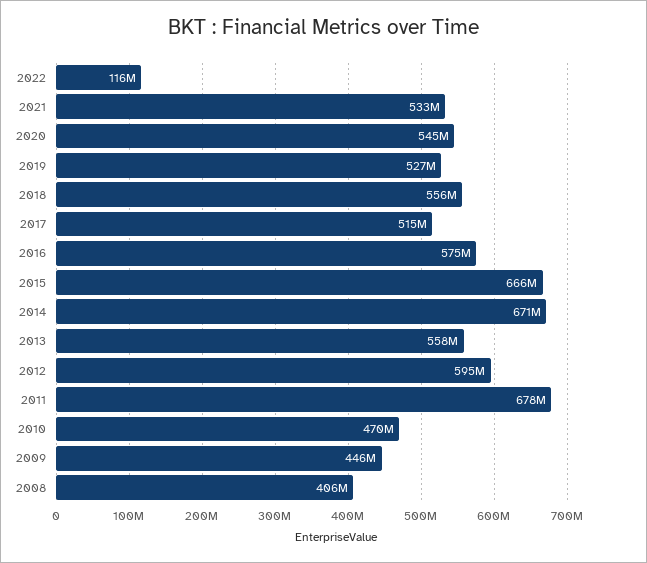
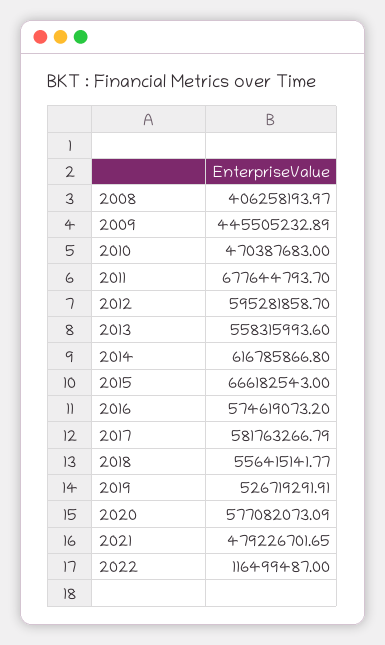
2021: 533000000 -> 479226701.65
2020: 545000000 -> 577082073.09
2017: 515000000 -> 581763266.79
2014: 671000000 -> 616785866.8

